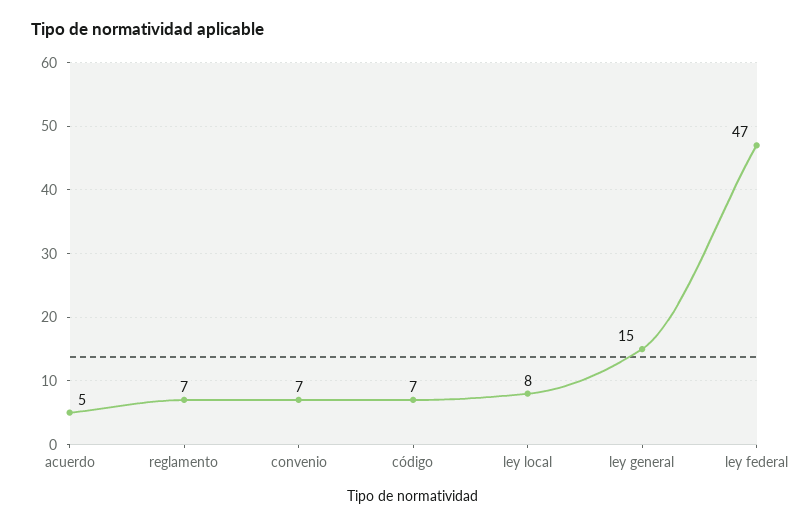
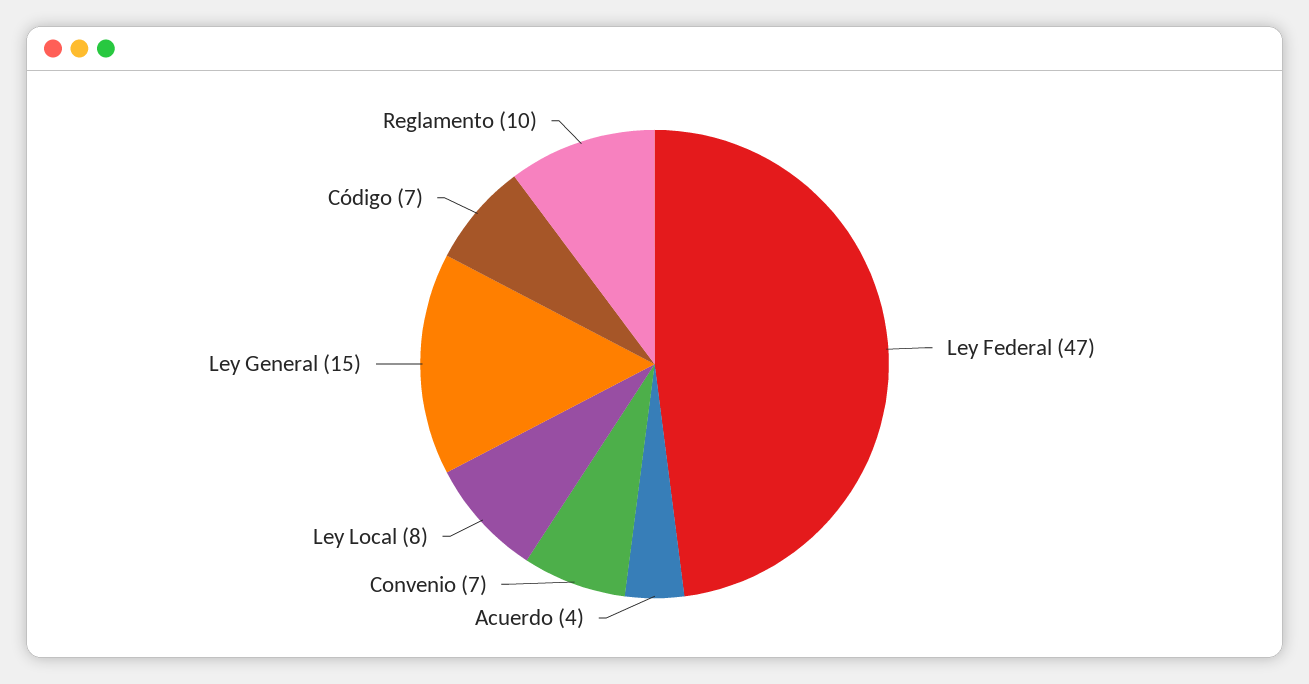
acuerdo: 5 -> 4
reglamento: 7 -> 10

